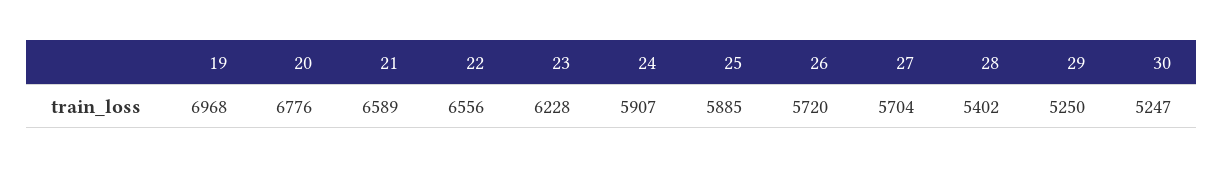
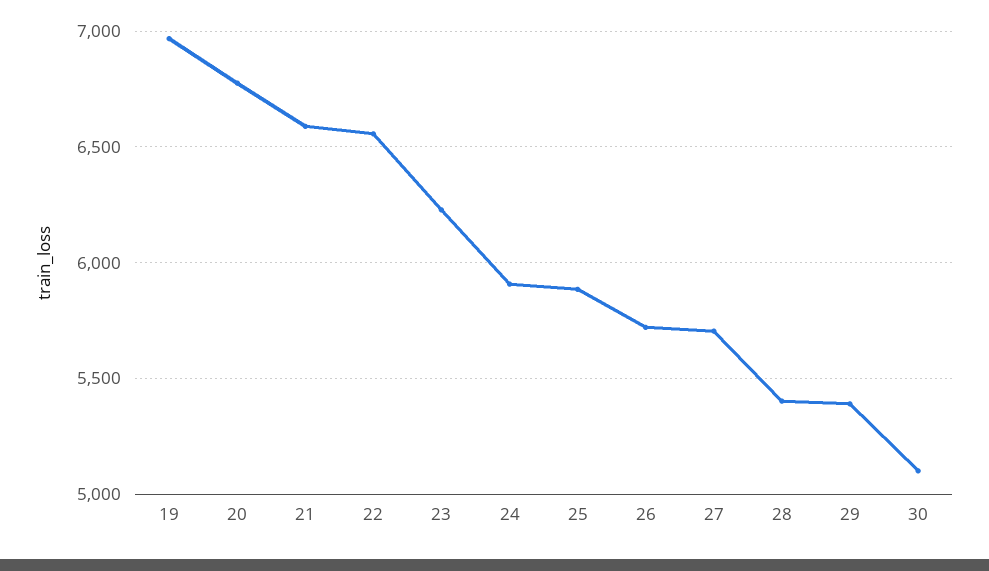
29: 5250 -> 5400
30: 5247 -> 5100

